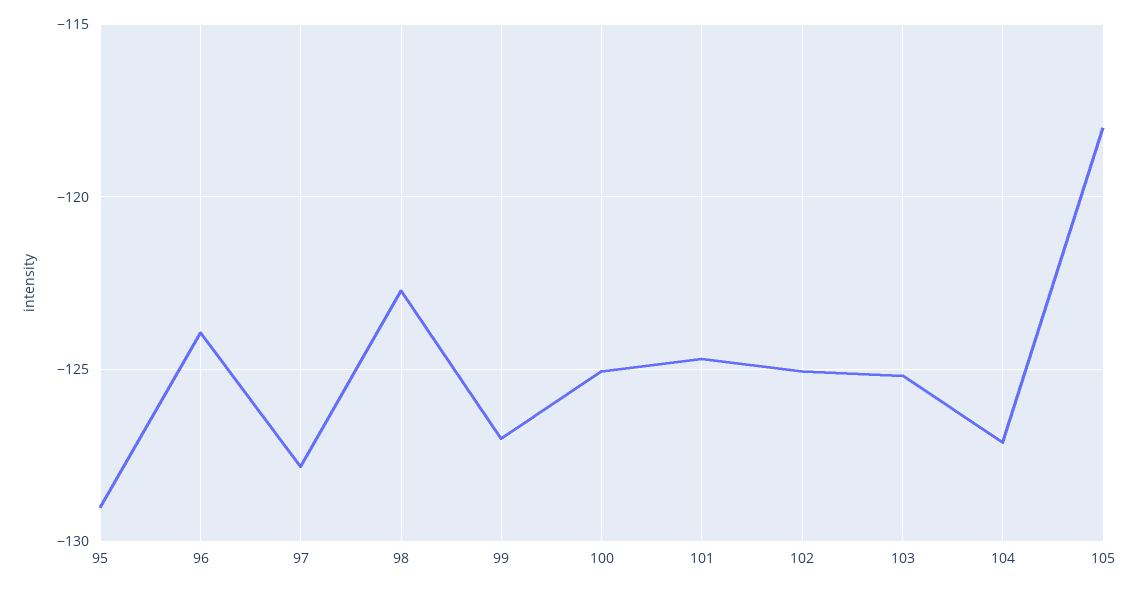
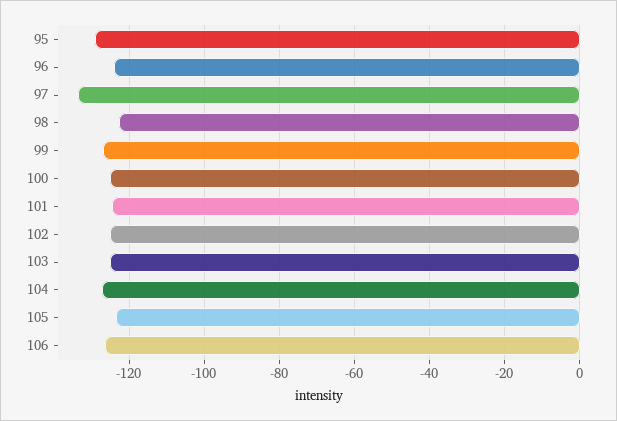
97: -128 -> -134
105: -118 -> -124
106: none -> -126

